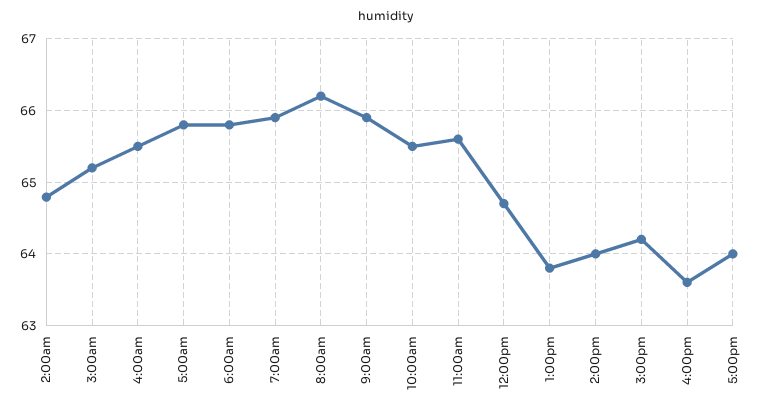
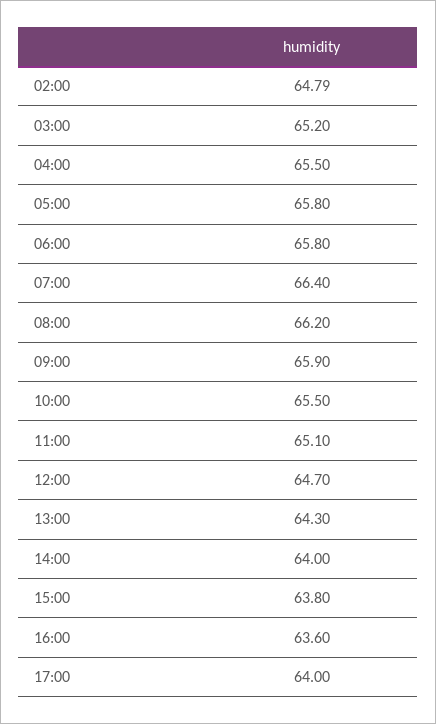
7:00am: 65.9 -> 66.4
11:00am: 65.6 -> 65.1
1:00pm: 63.8 -> 64.3
3:00pm: 64.2 -> 63.8

